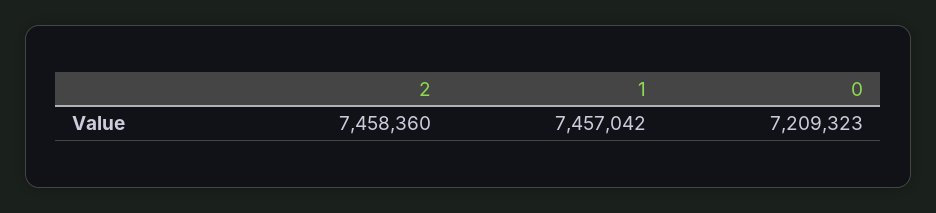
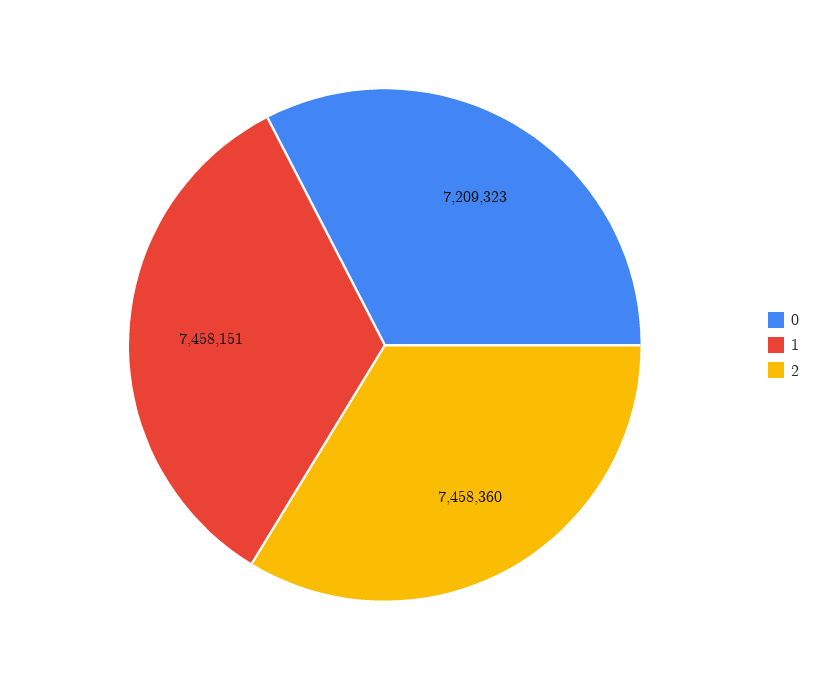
1: 7457042 -> 7458151

